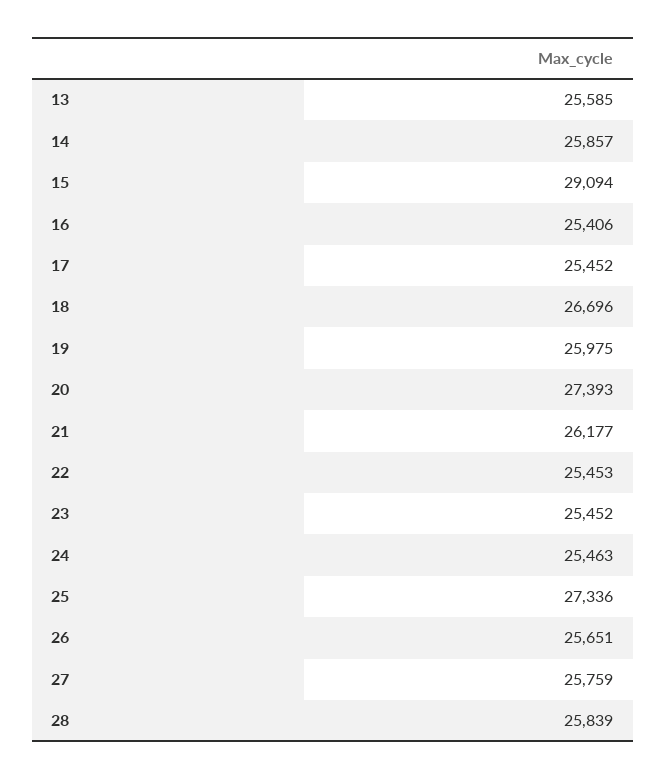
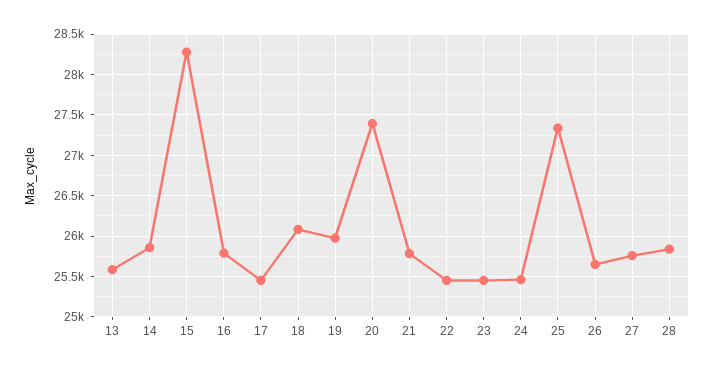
15: 29094 -> 28300
16: 25406 -> 25800
18: 26696 -> 26100
21: 26177 -> 25800

